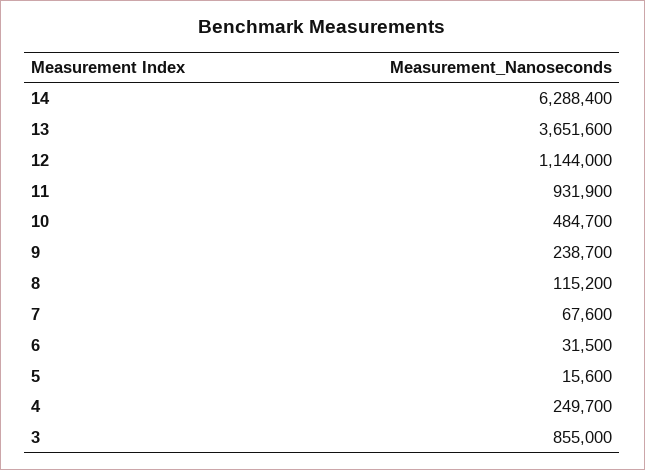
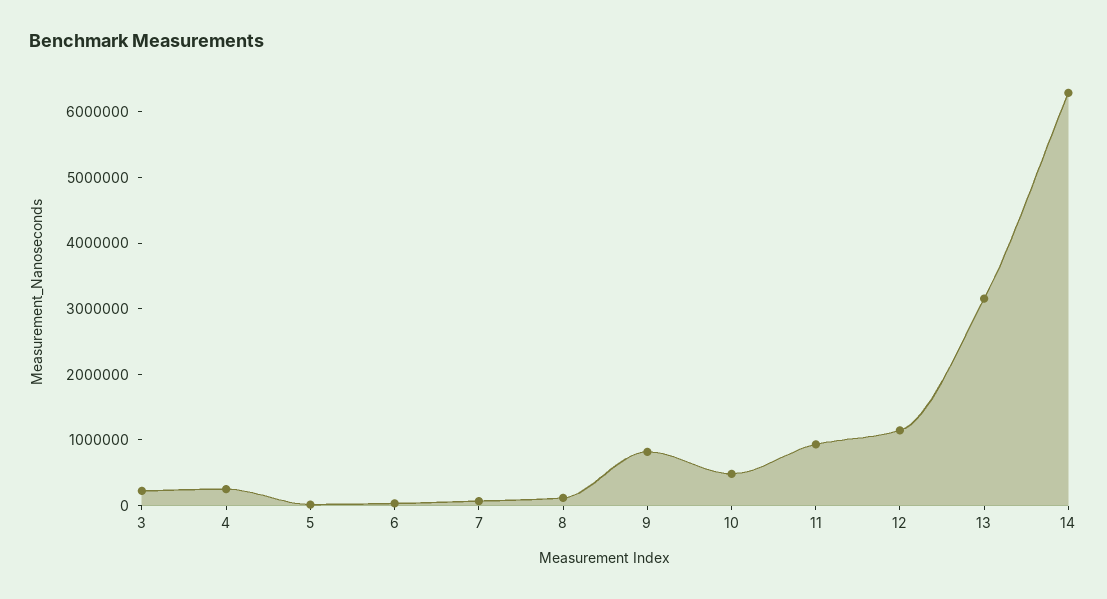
13: 3651600 -> 3200000
9: 238700 -> 800000
3: 855000 -> 200000

